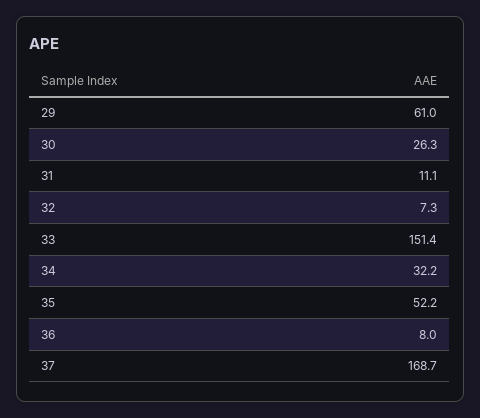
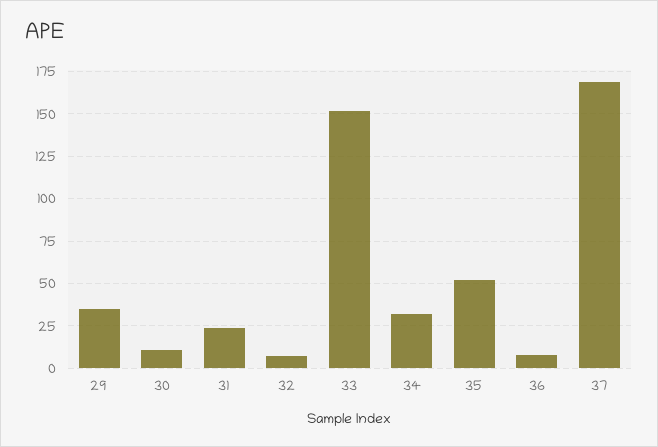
29: 61 -> 35
30: 26.3 -> 10
31: 11.1 -> 25

